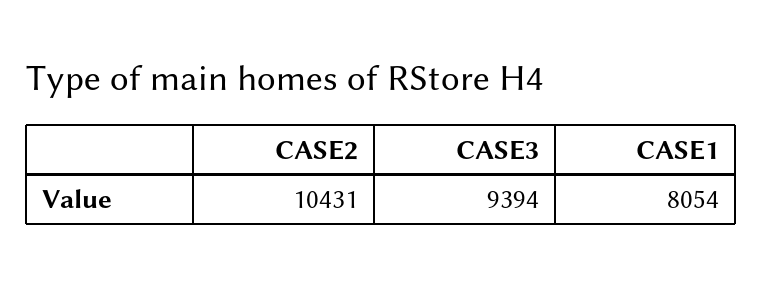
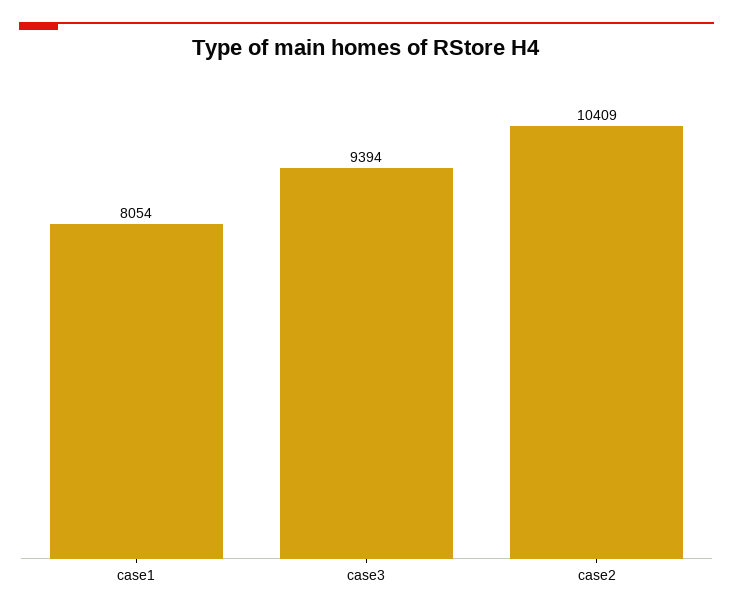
CASE2: 10431 -> 10409

